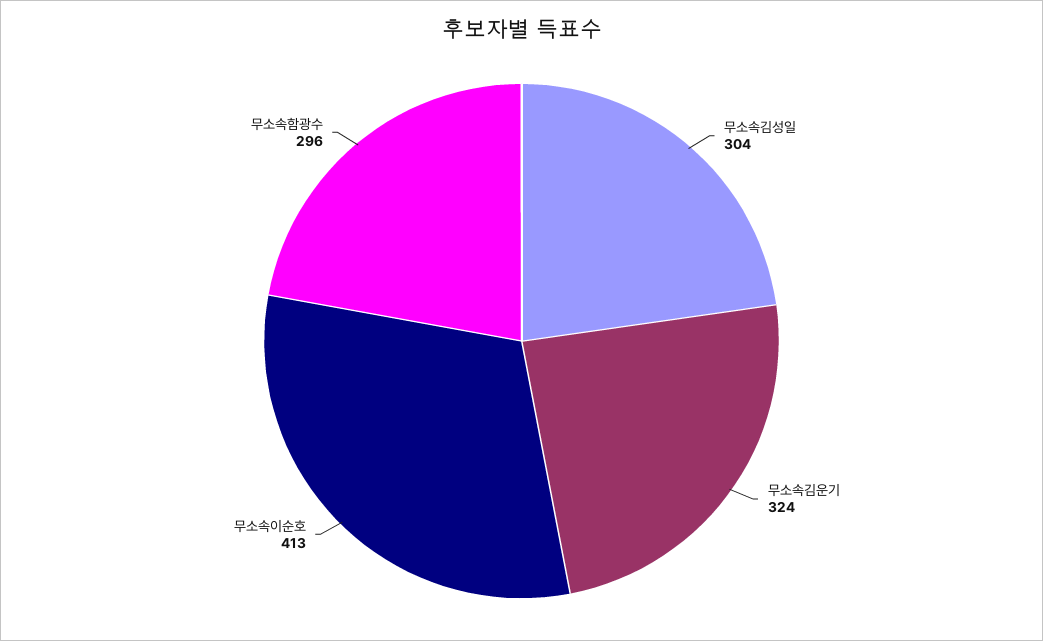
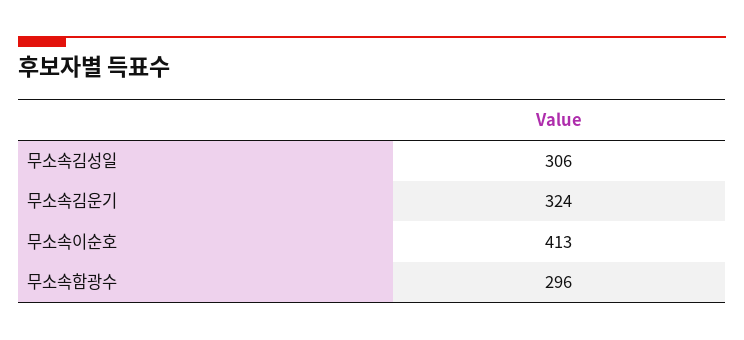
무소속김성일: 304 -> 306

